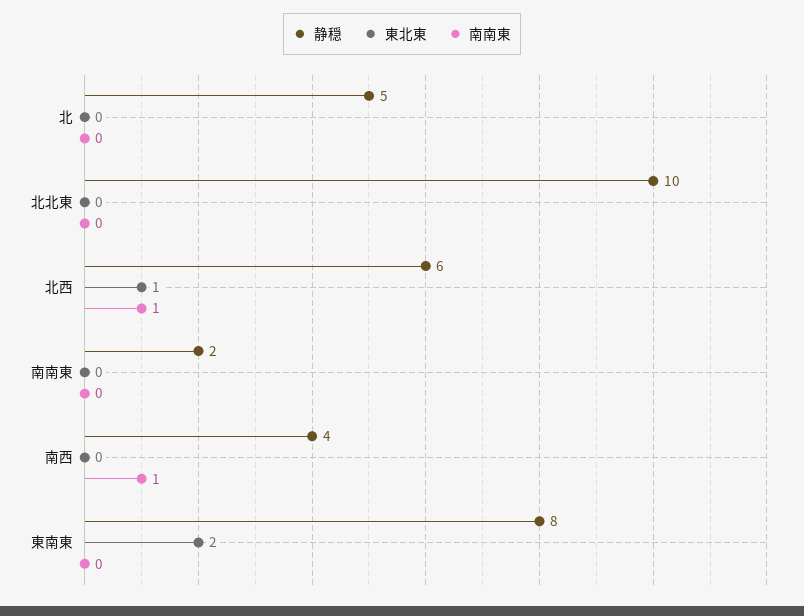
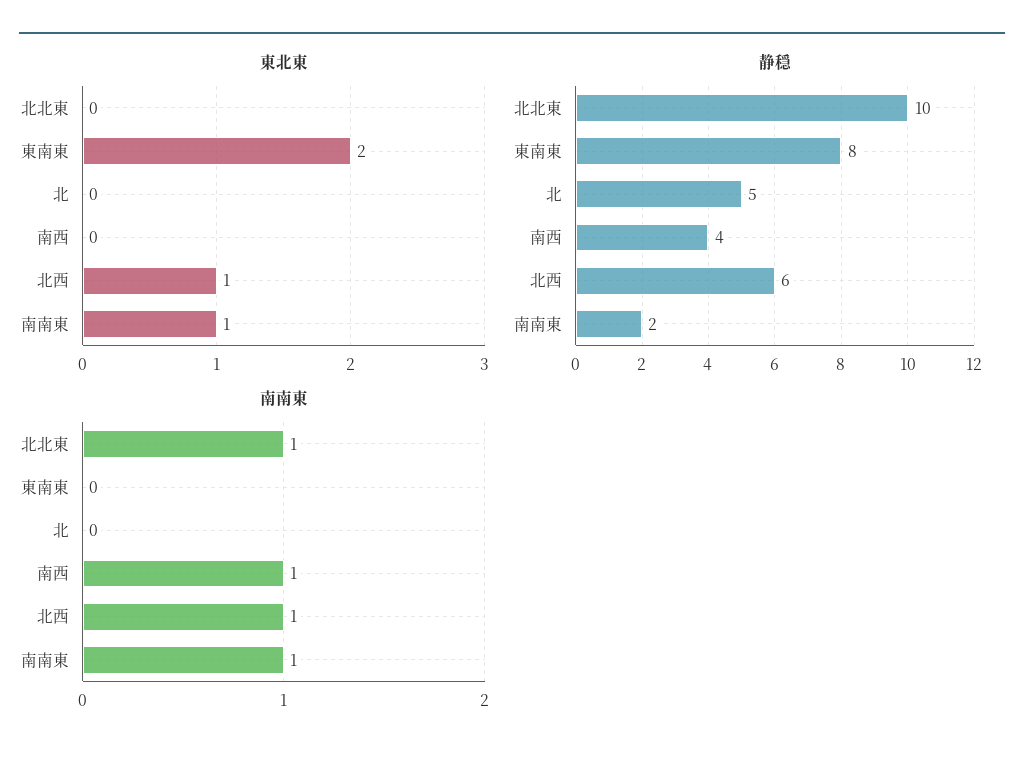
南南東, 北北東: 0 -> 1
東北東, 南南東: 0 -> 1
南南東, 南南東: 0 -> 1

